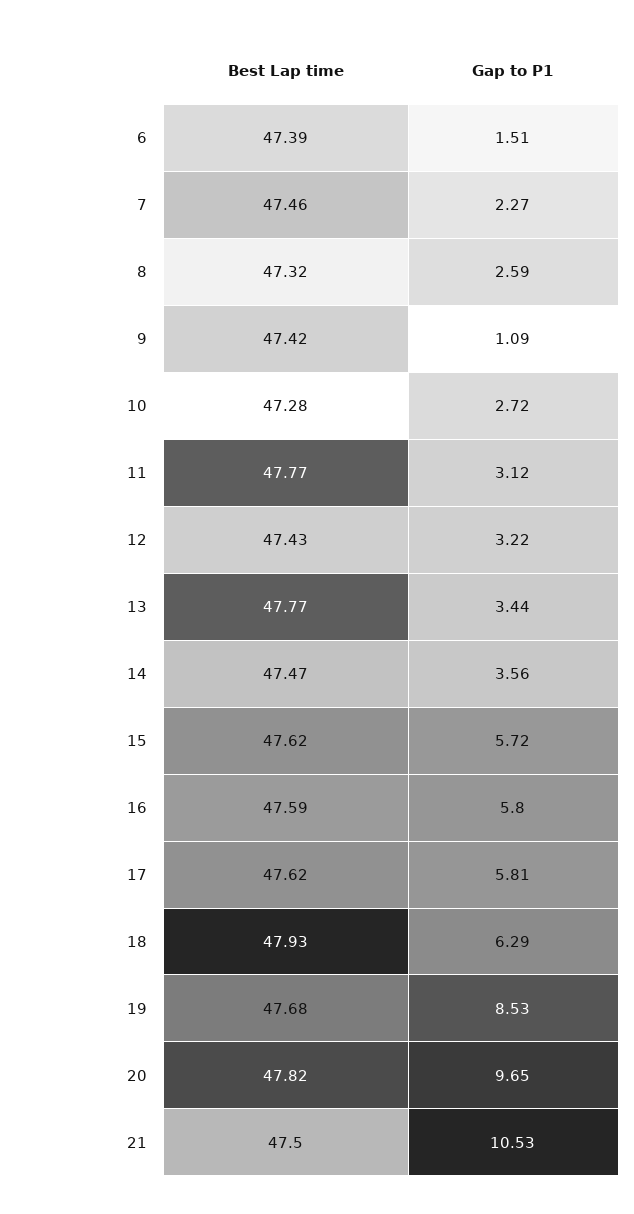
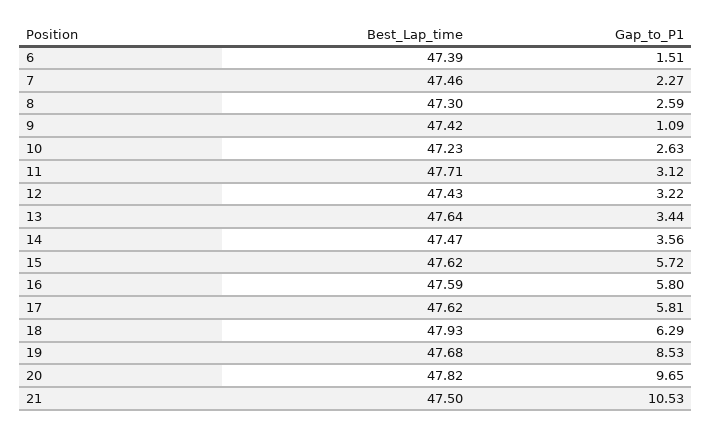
Best Lap time, 8: 47.32 -> 47.3
Best Lap time, 10: 47.28 -> 47.23
Gap to P1, 10: 2.72 -> 2.63
Best Lap time, 11: 47.77 -> 47.71
Best Lap time, 13: 47.77 -> 47.64

